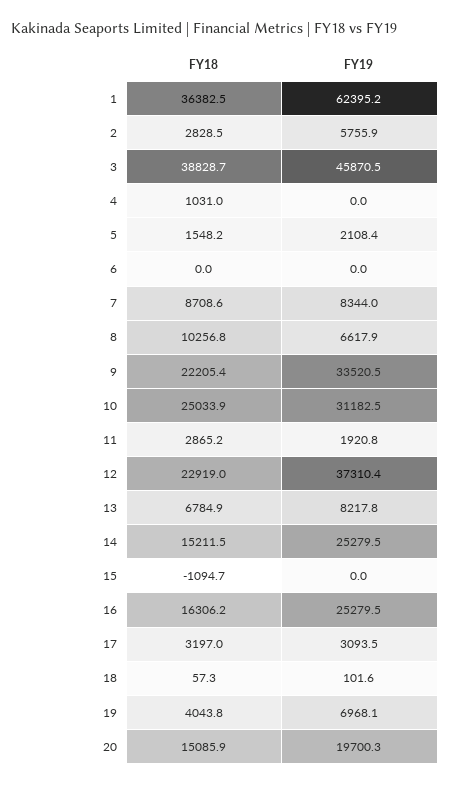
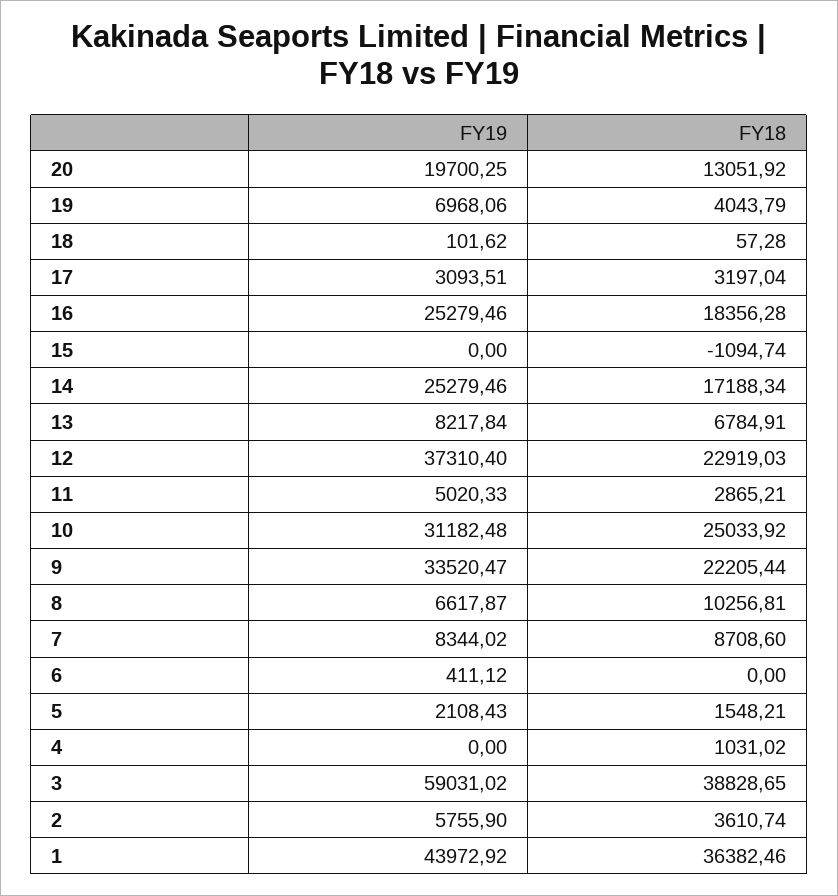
FY19, 1: 62395.2 -> 43972.92
FY18, 2: 2828.5 -> 3610.74
FY19, 3: 45870.5 -> 59031.02
FY19, 6: 0 -> 411.12
FY19, 11: 1920.8 -> 5020.33
FY18, 14: 15211.5 -> 17188.34
FY18, 16: 16306.2 -> 18356.28
FY18, 20: 15085.9 -> 13051.92

